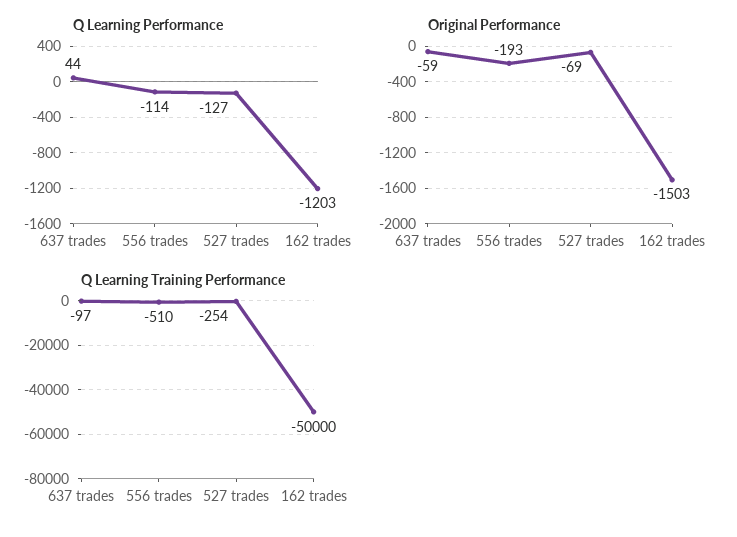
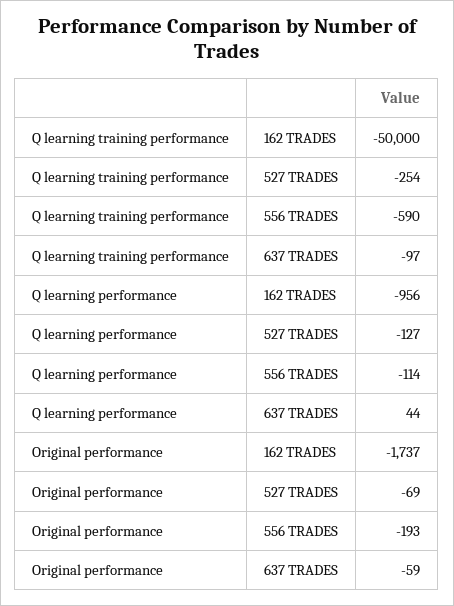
Q Learning Performance, 162 trades: -1203 -> -956
Original Performance, 162 trades: -1503 -> -1737
Q Learning Training Performance, 556 trades: -510 -> -590

